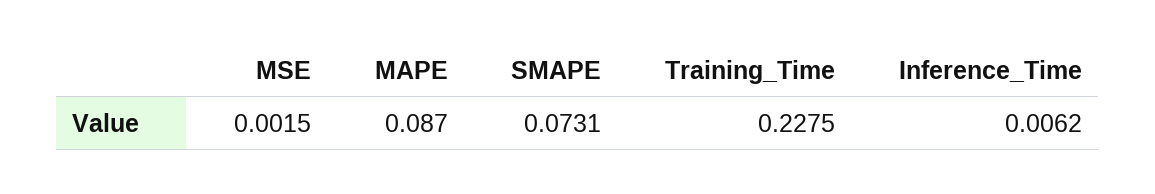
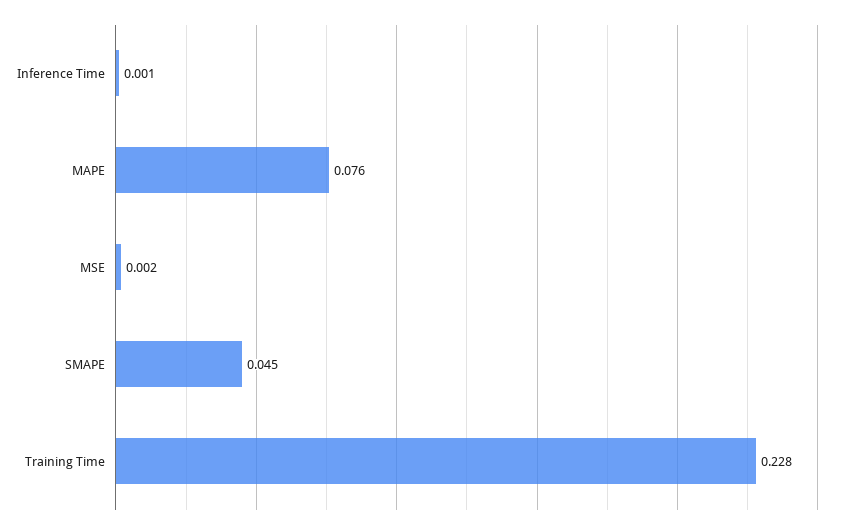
MAPE: 0.087 -> 0.076
SMAPE: 0.0731 -> 0.045
Inference_Time: 0.0062 -> 0.001

